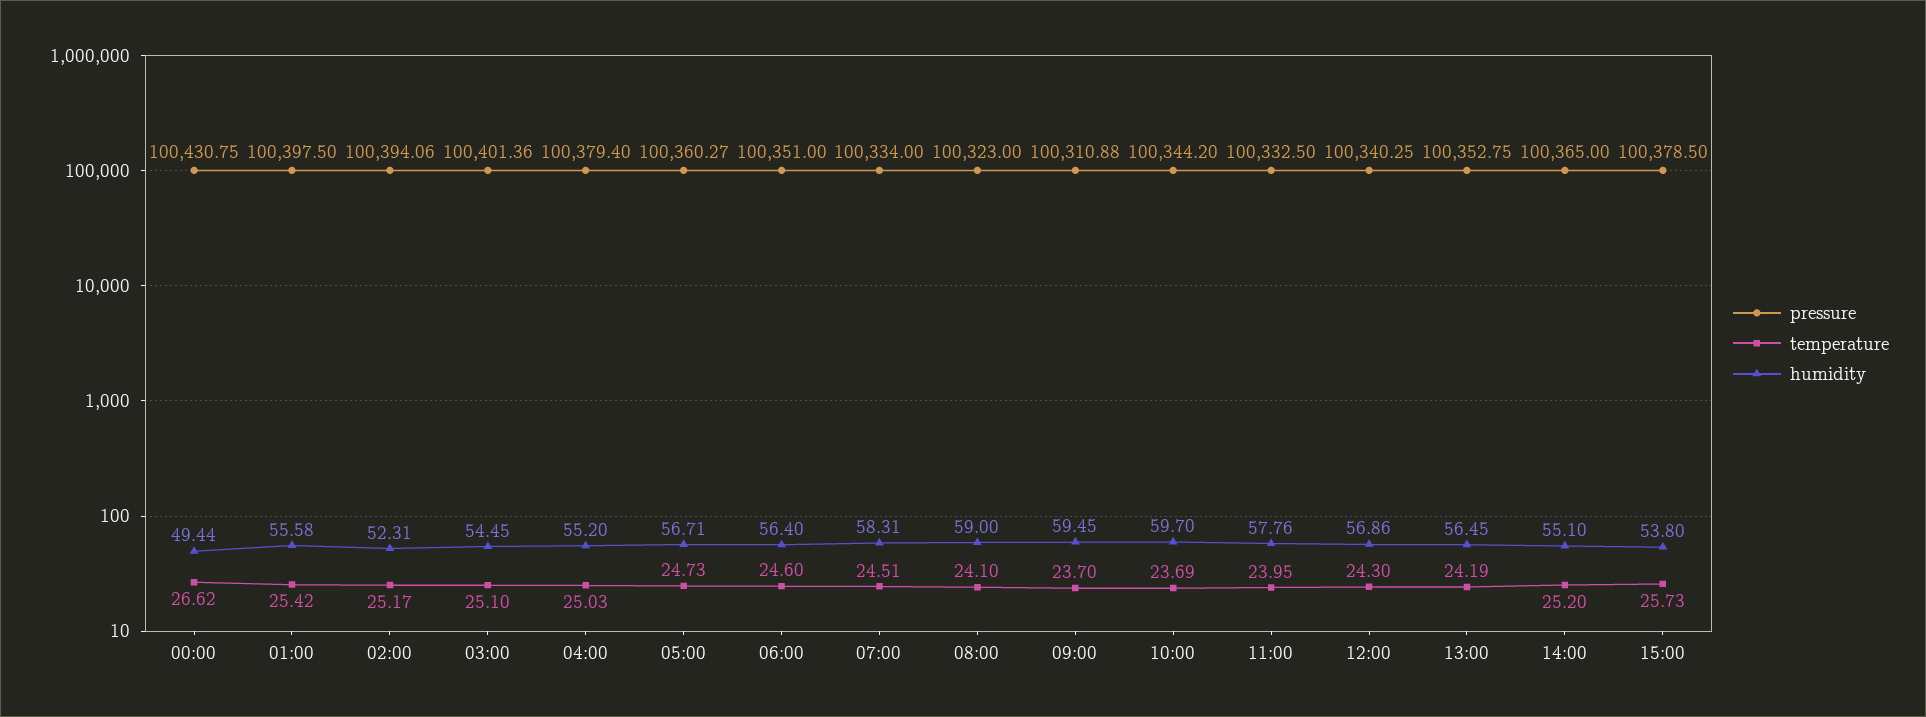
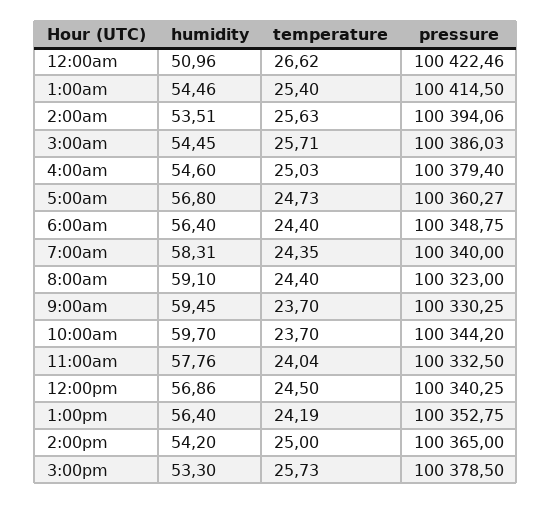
pressure, 00:00: 100430.75 -> 100422.46
humidity, 00:00: 49.44 -> 50.96
pressure, 01:00: 100397.5 -> 100414.5
temperature, 01:00: 25.42 -> 25.4
humidity, 01:00: 55.58 -> 54.46
temperature, 02:00: 25.17 -> 25.63
humidity, 02:00: 52.31 -> 53.51
pressure, 03:00: 100401.36 -> 100386.03
temperature, 03:00: 25.1 -> 25.71
humidity, 04:00: 55.2 -> 54.6
humidity, 05:00: 56.71 -> 56.8
pressure, 06:00: 100351 -> 100348.75
temperature, 06:00: 24.6 -> 24.4
pressure, 07:00: 100334 -> 100340
temperature, 07:00: 24.51 -> 24.35
temperature, 08:00: 24.1 -> 24.4
humidity, 08:00: 59 -> 59.1
pressure, 09:00: 100310.88 -> 100330.25
temperature, 10:00: 23.69 -> 23.7
temperature, 11:00: 23.95 -> 24.04
temperature, 12:00: 24.3 -> 24.5
humidity, 13:00: 56.45 -> 56.4
temperature, 14:00: 25.2 -> 25
humidity, 14:00: 55.1 -> 54.2
humidity, 15:00: 53.8 -> 53.3

